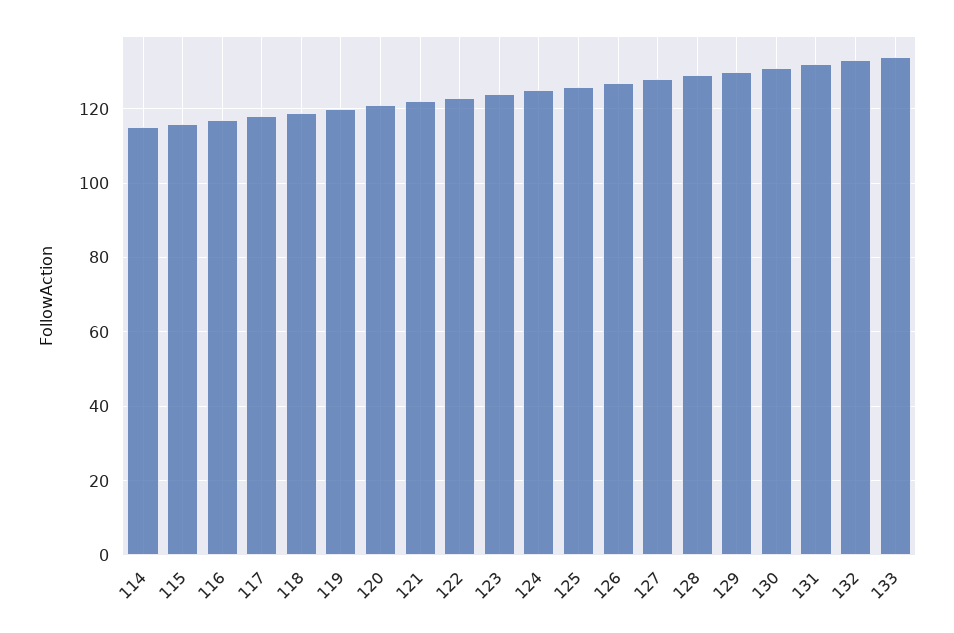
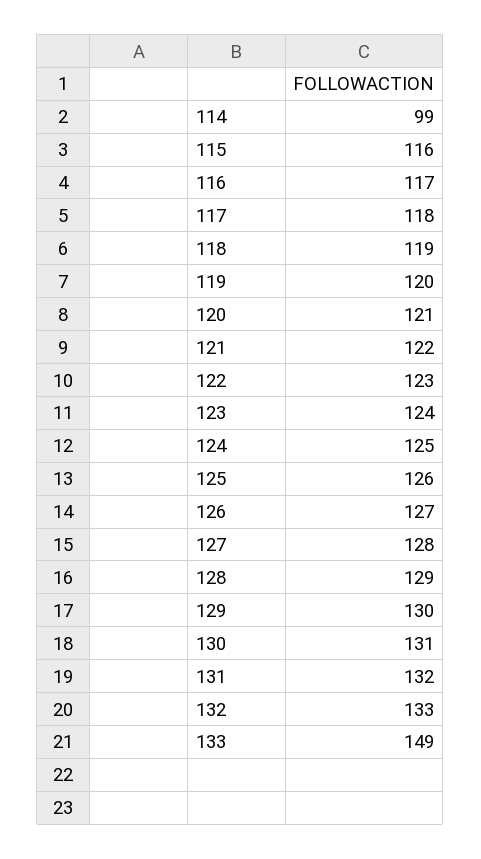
114: 115 -> 99
133: 135 -> 149

